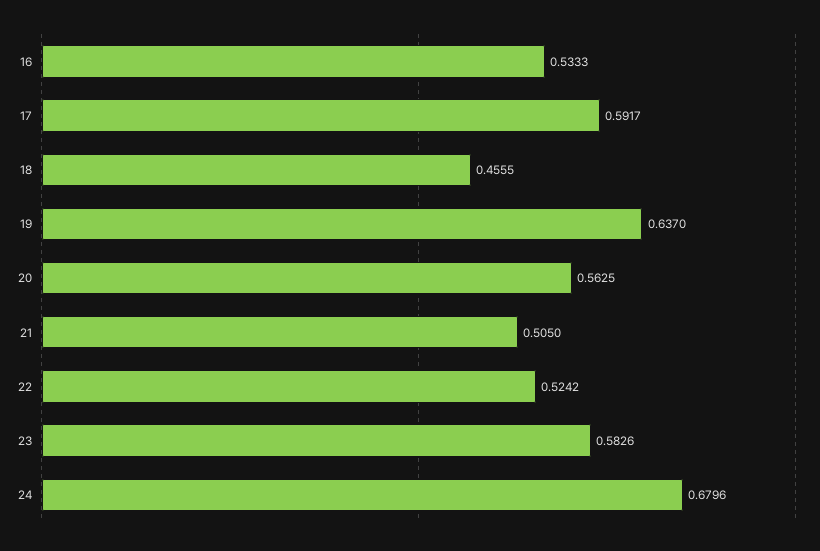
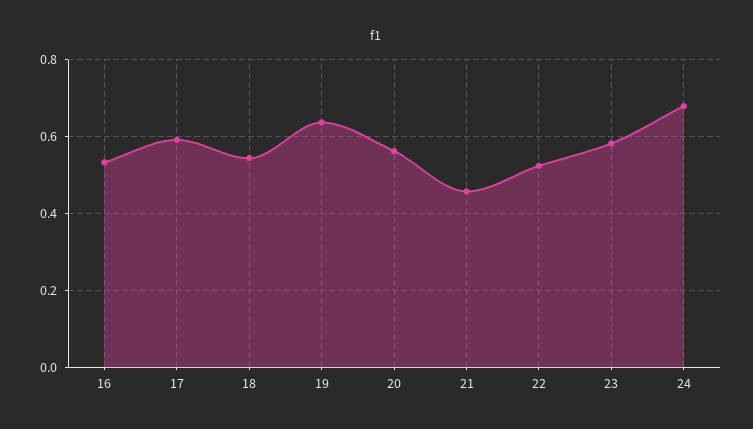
18: 0.4555 -> 0.54
21: 0.505 -> 0.46

